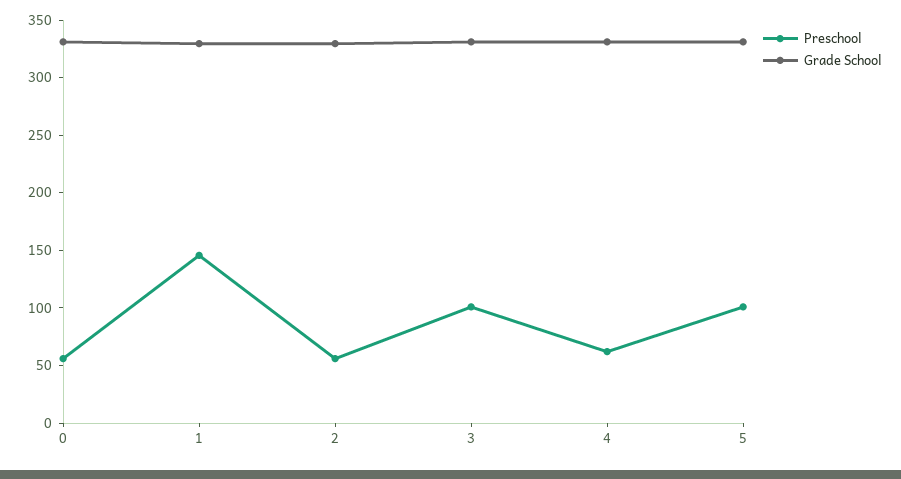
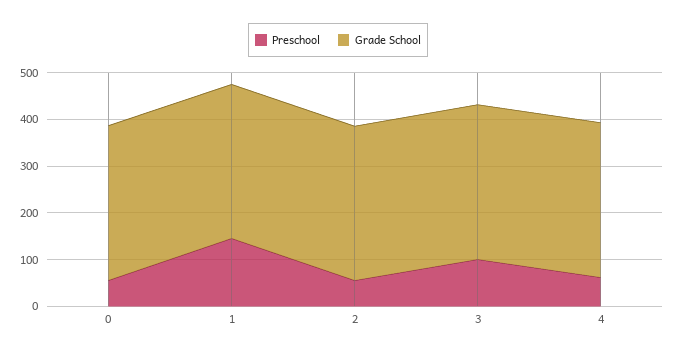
Preschool, 5: 100 -> none
Grade School, 5: 330 -> none

